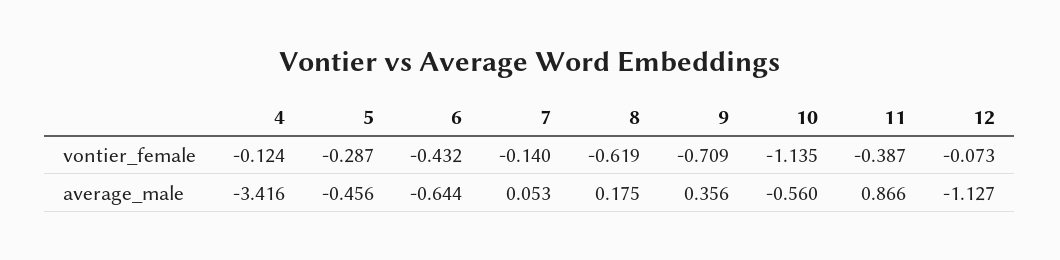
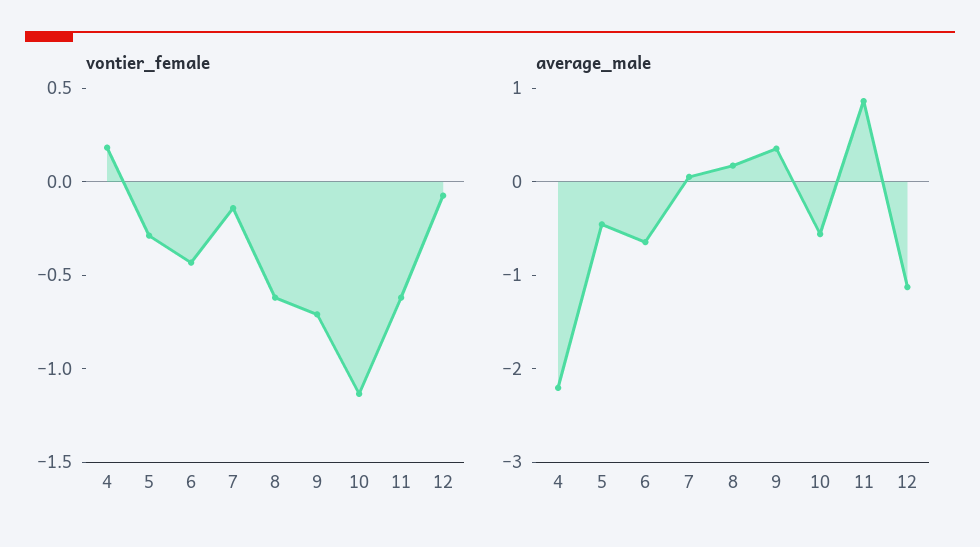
vontier_female, 4: -0.124 -> 0.2
vontier_female, 11: -0.387 -> -0.6
average_male, 4: -3.416 -> -2.2

